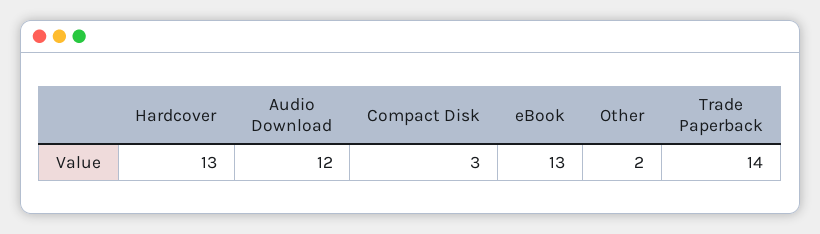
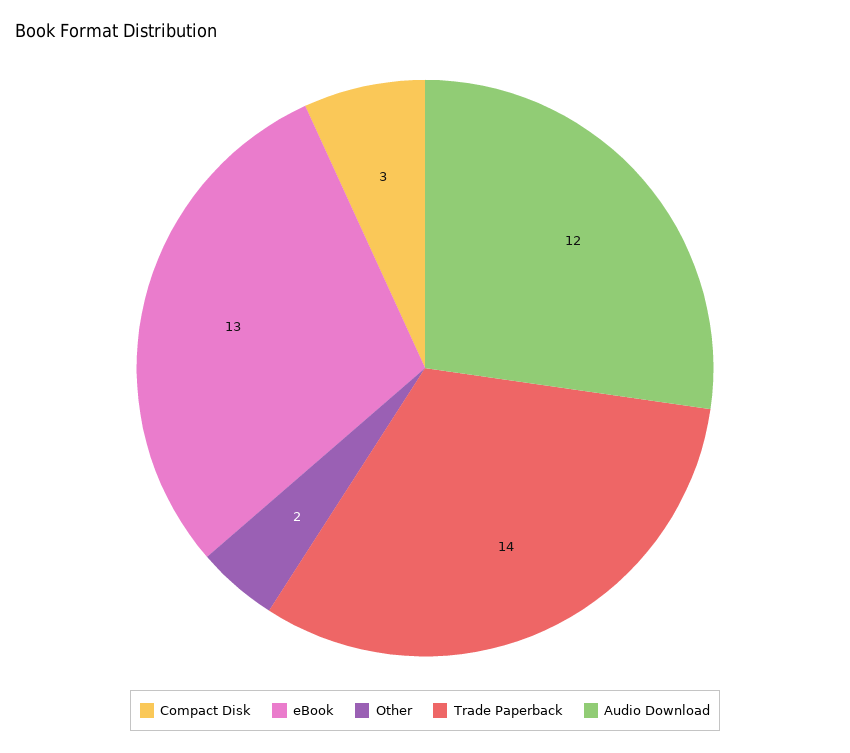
Hardcover: 13 -> none

